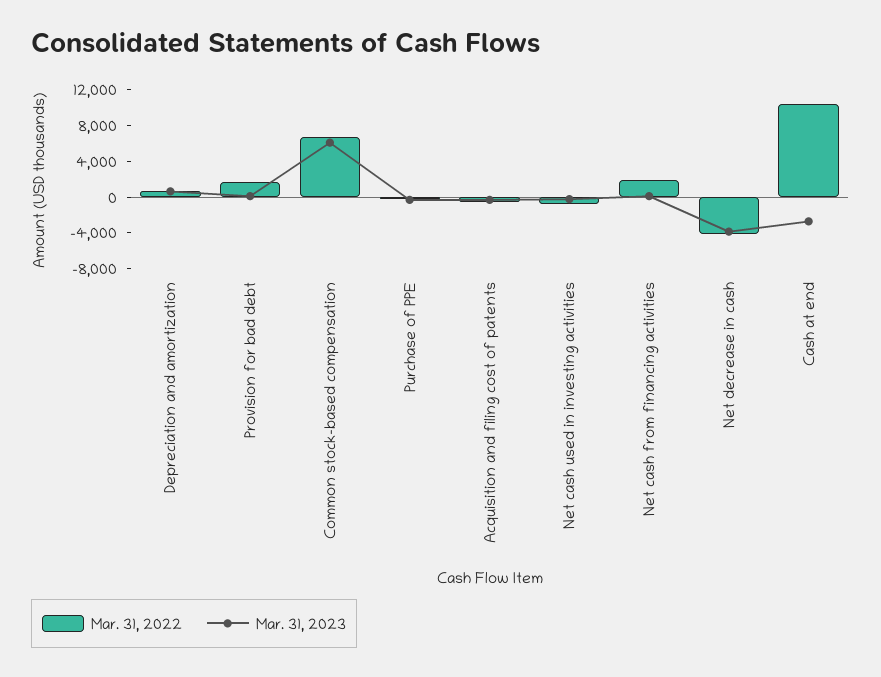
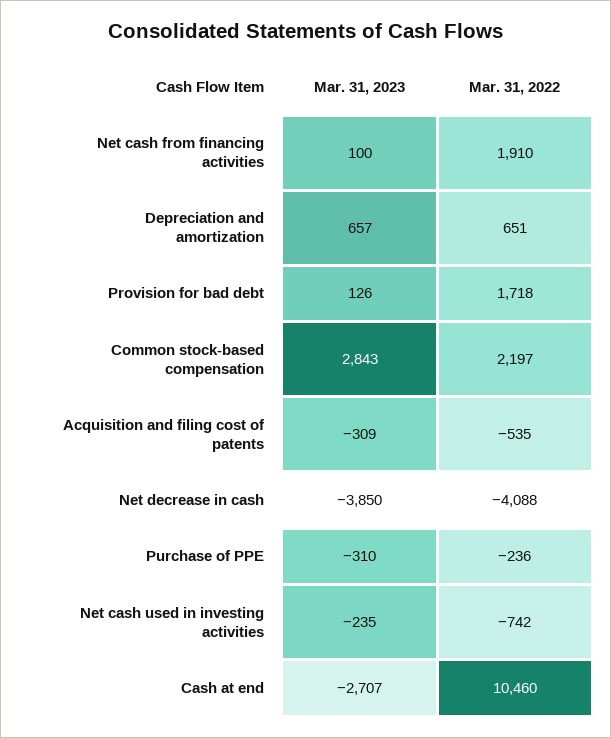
Mar. 31, 2022, Common stock-based compensation: 7000 -> 2197
Mar. 31, 2023, Common stock-based compensation: 6000 -> 2843

